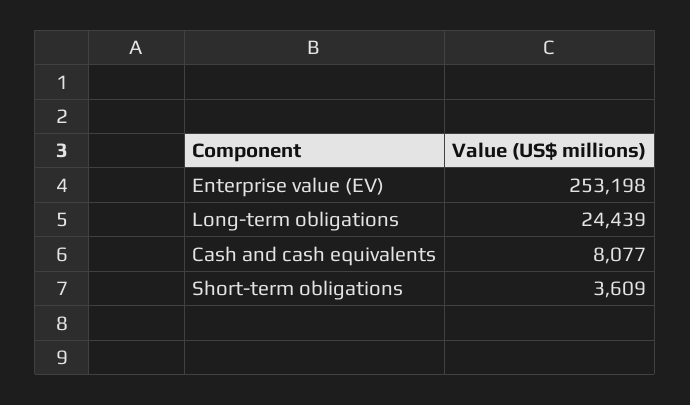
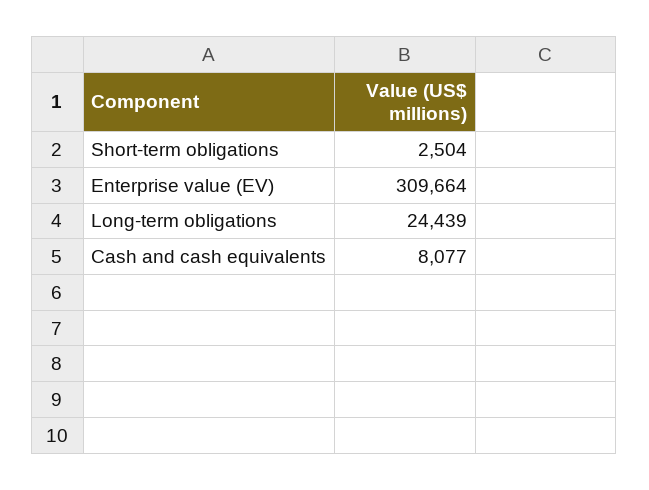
Enterprise value (EV): 253198 -> 309664
Short-term obligations: 3609 -> 2504

